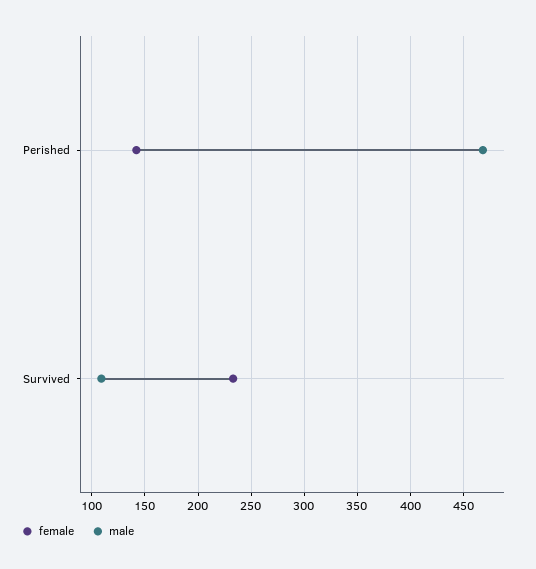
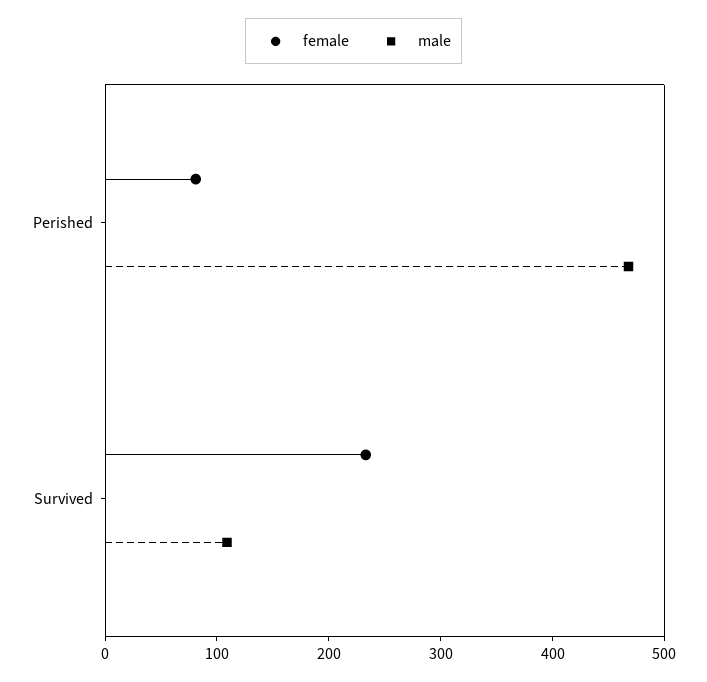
female, Perished: 140 -> 80

